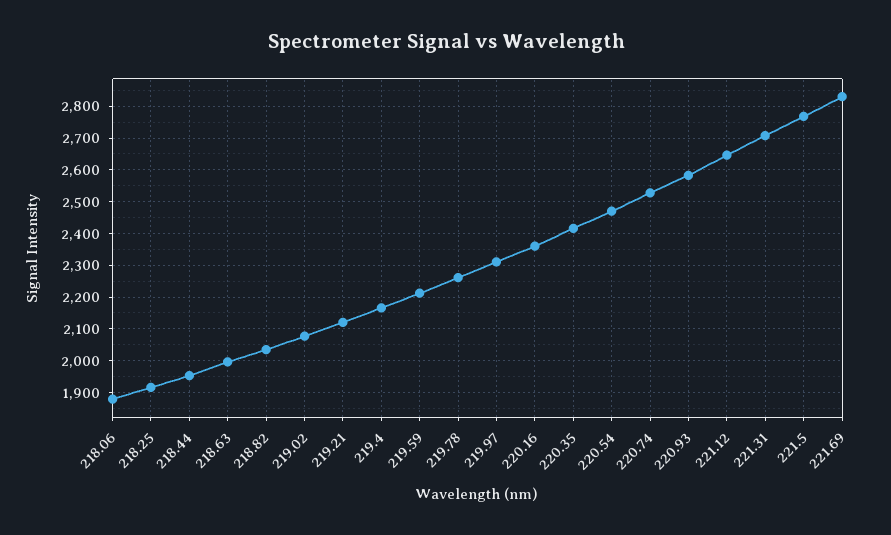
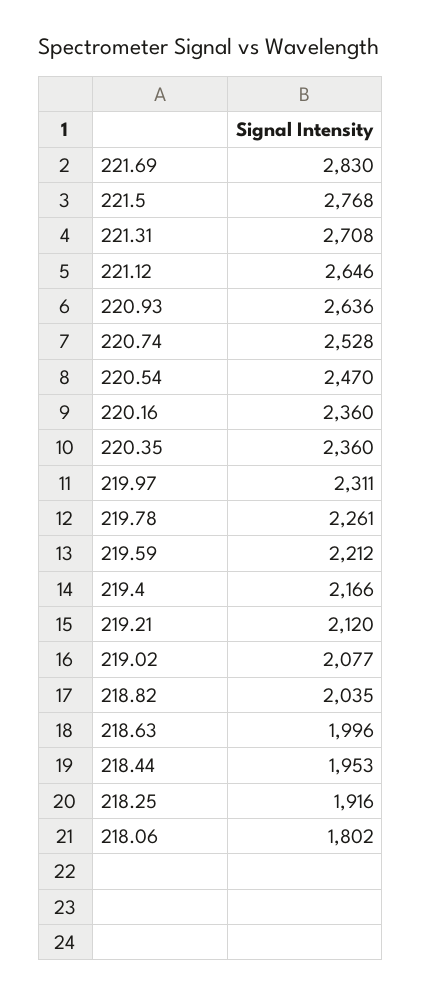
218.06: 1880 -> 1802
220.35: 2420 -> 2360
220.93: 2580 -> 2636

